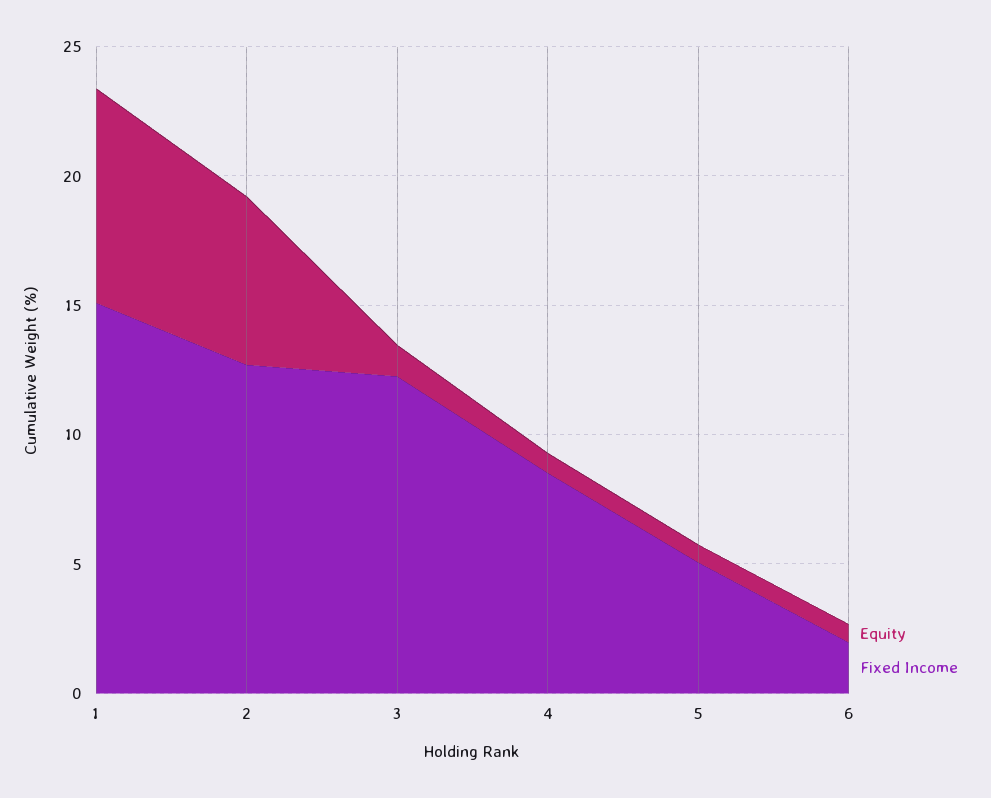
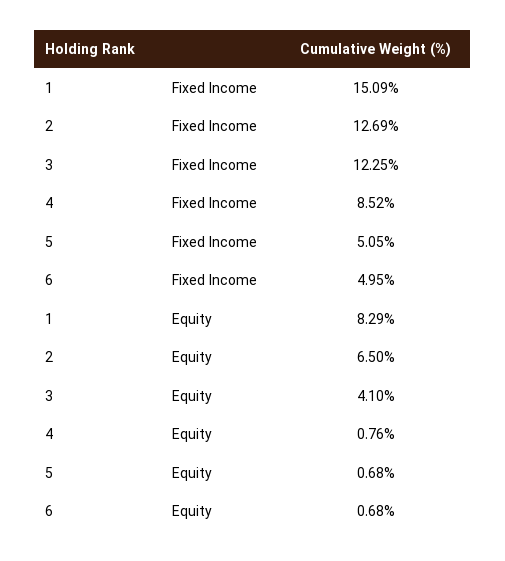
Equity, 3: 1 -> 4.1
Fixed Income, 6: 2 -> 4.95

